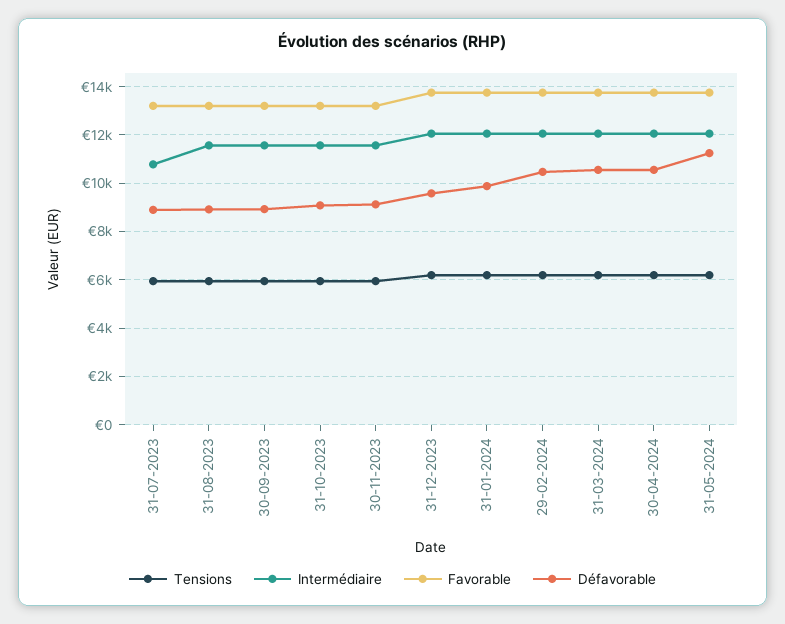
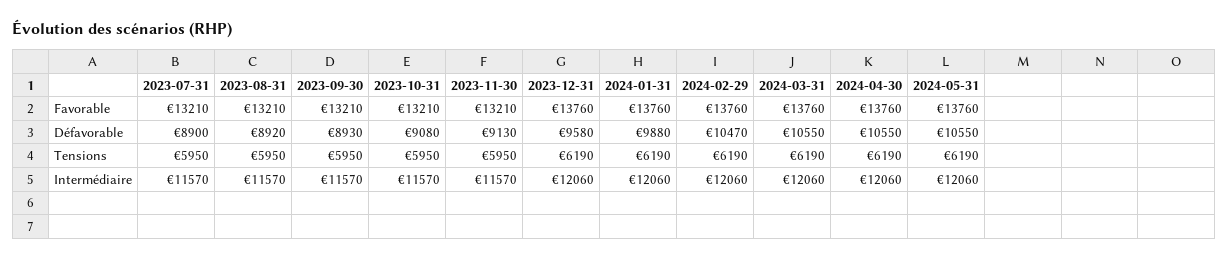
Intermédiaire, 31-07-2023: 10750 -> 11570
Défavorable, 31-05-2024: 11250 -> 10550

